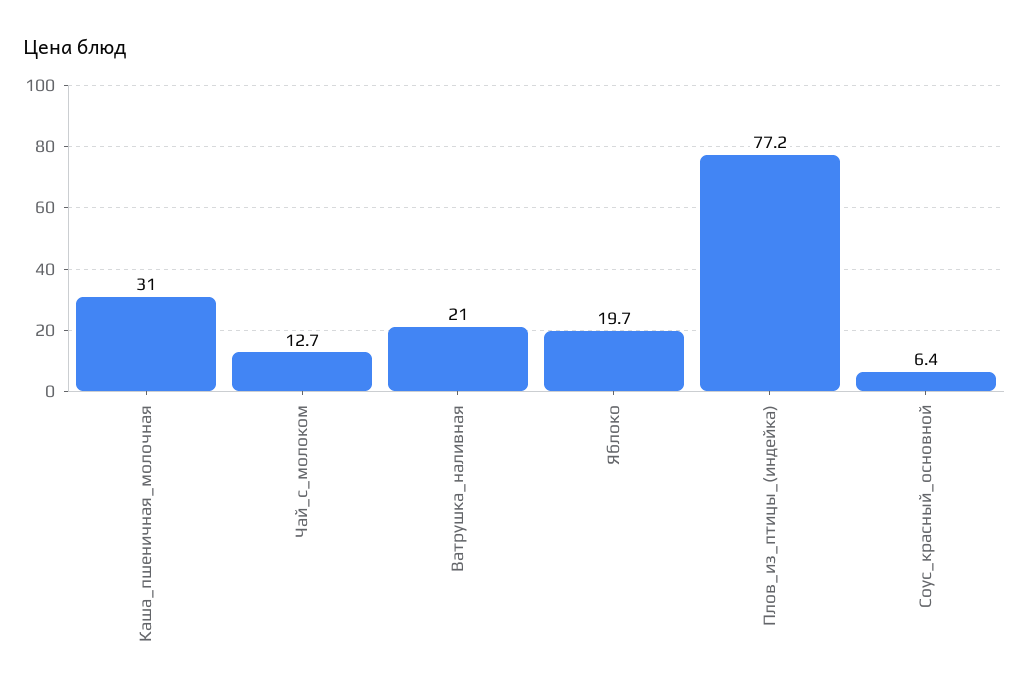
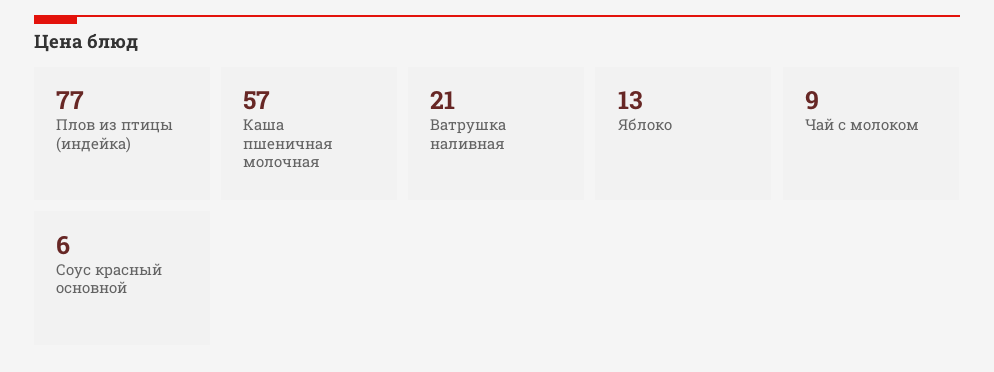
Каша_пшеничная_молочная: 31 -> 57
Чай_с_молоком: 12.7 -> 9
Яблоко: 19.7 -> 13

